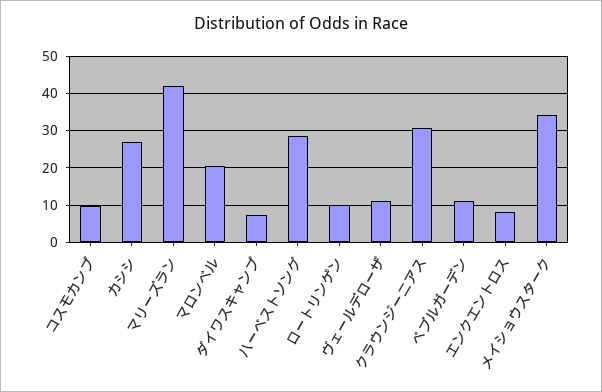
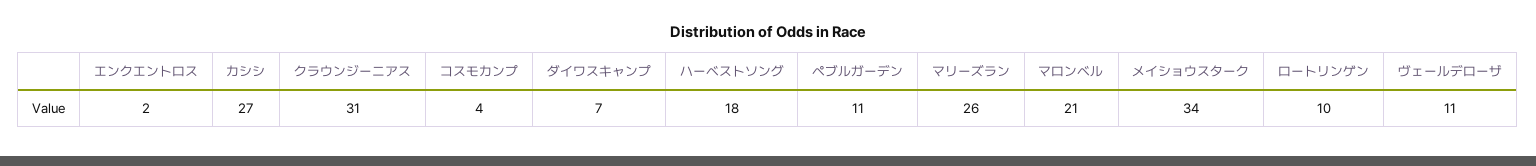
コスモカンプ: 10 -> 4
マリーズラン: 42 -> 26
ハーベストソング: 28 -> 18
エンクエントロス: 8 -> 2

